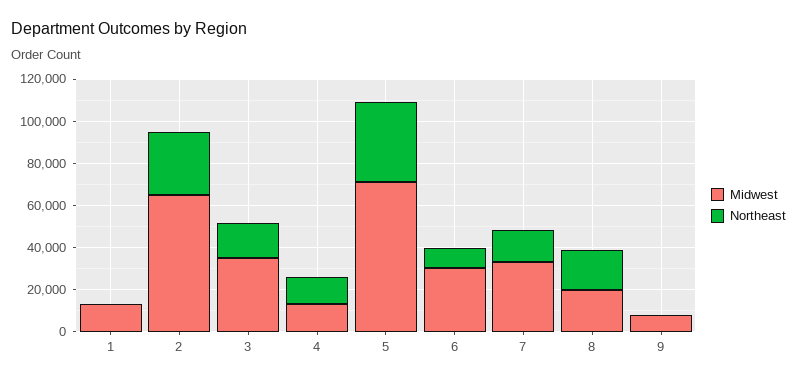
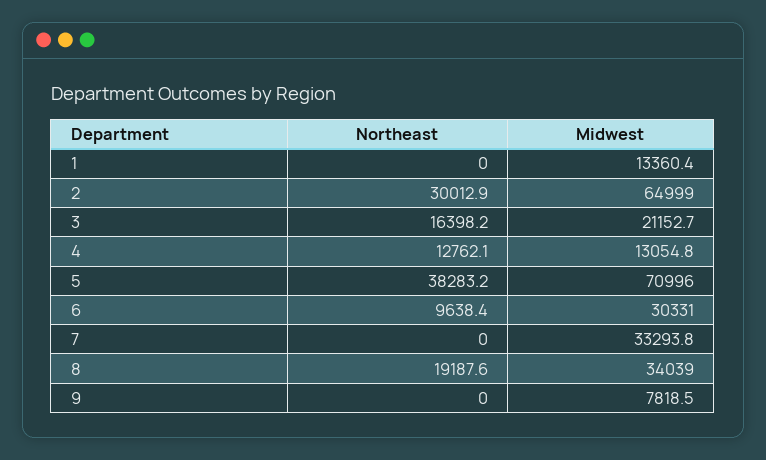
Midwest, 3: 35000 -> 21152.7
Northeast, 7: 15000 -> 0
Midwest, 8: 20000 -> 34039

